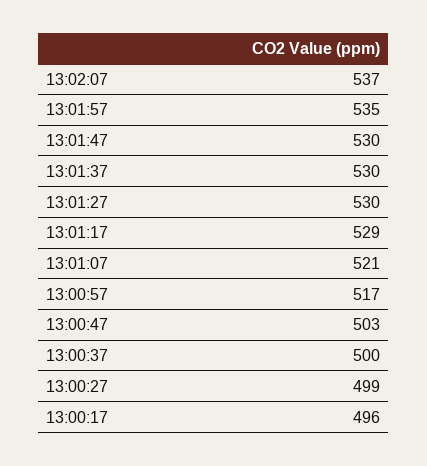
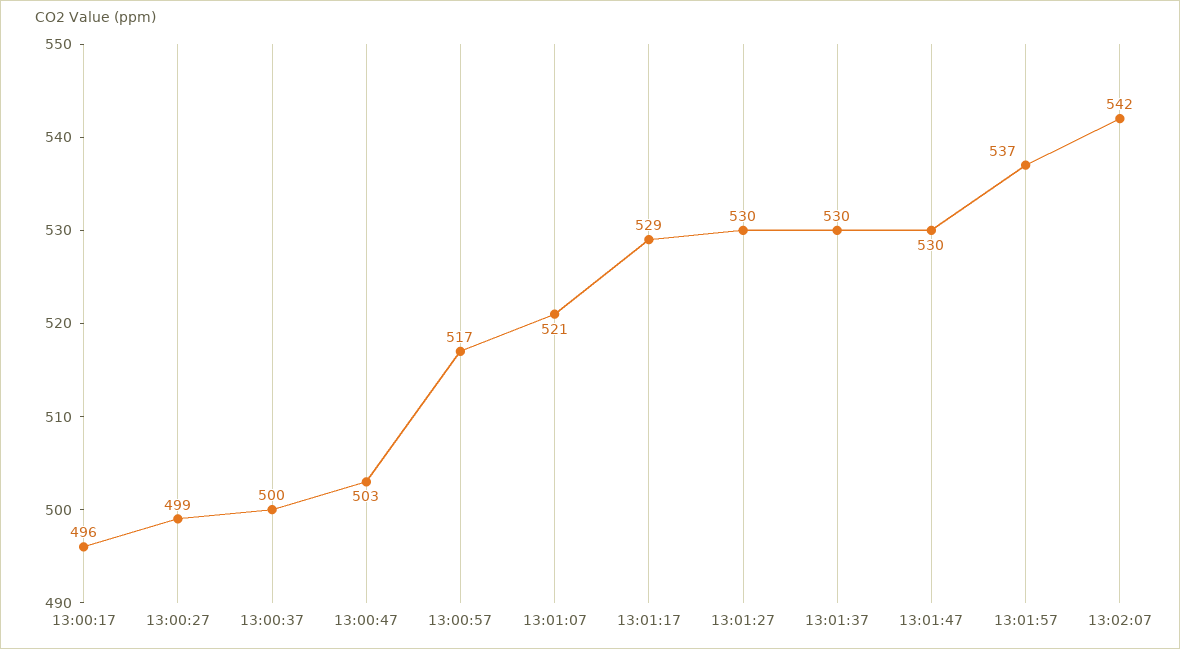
13:02:07: 537 -> 542
13:01:57: 535 -> 537

